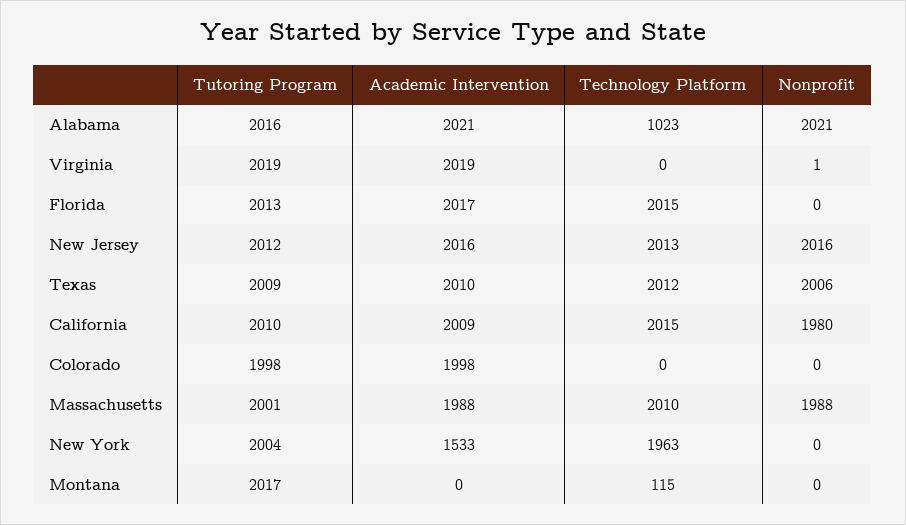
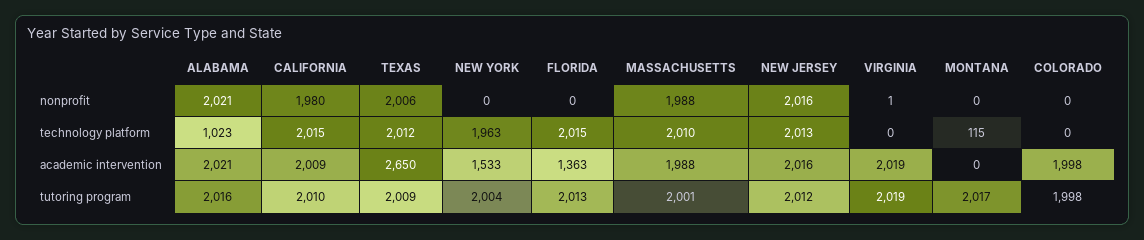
Academic Intervention, Florida: 2017 -> 1363
Academic Intervention, Texas: 2010 -> 2650

